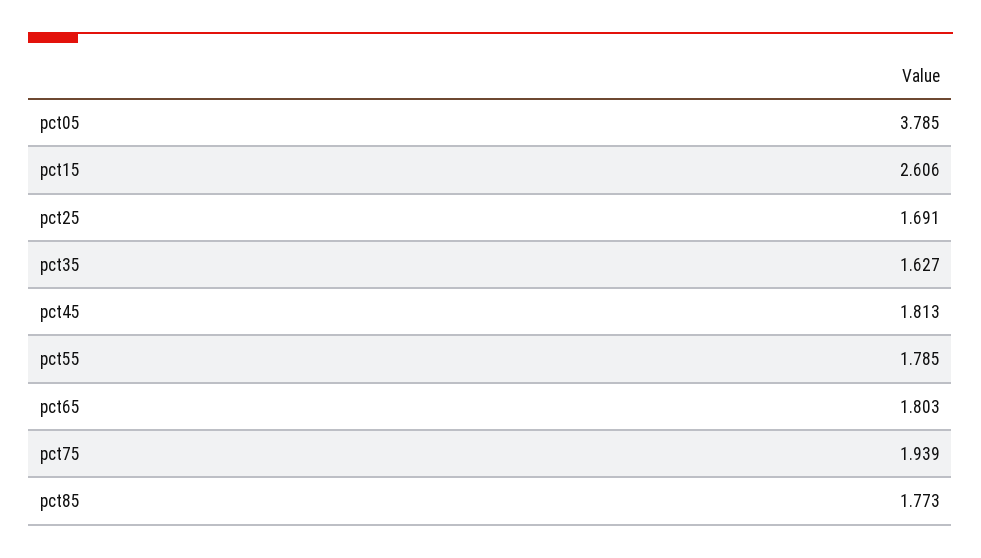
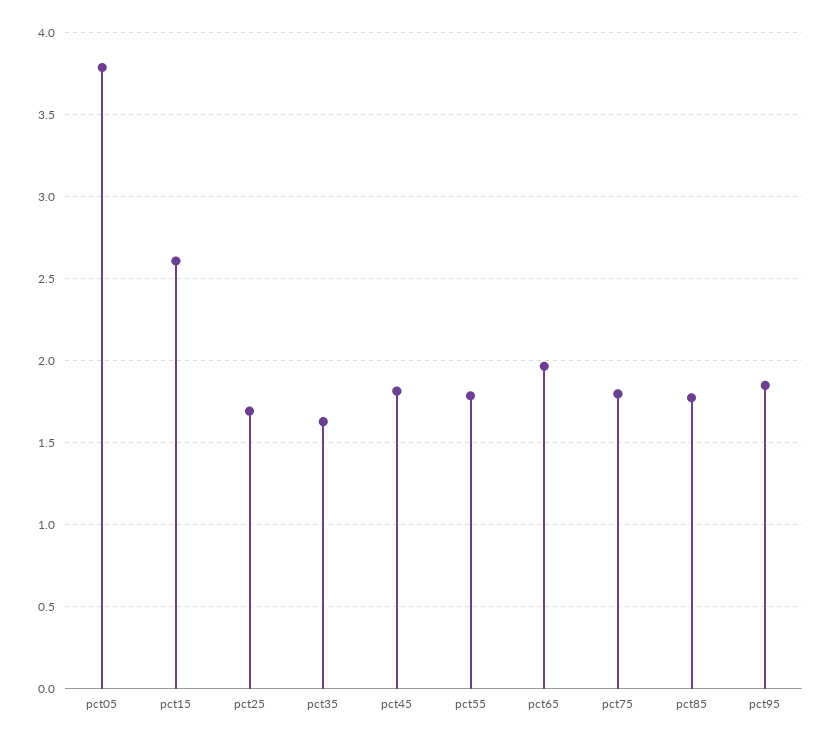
pct65: 1.803 -> 1.95
pct75: 1.939 -> 1.8
pct95: none -> 1.85

